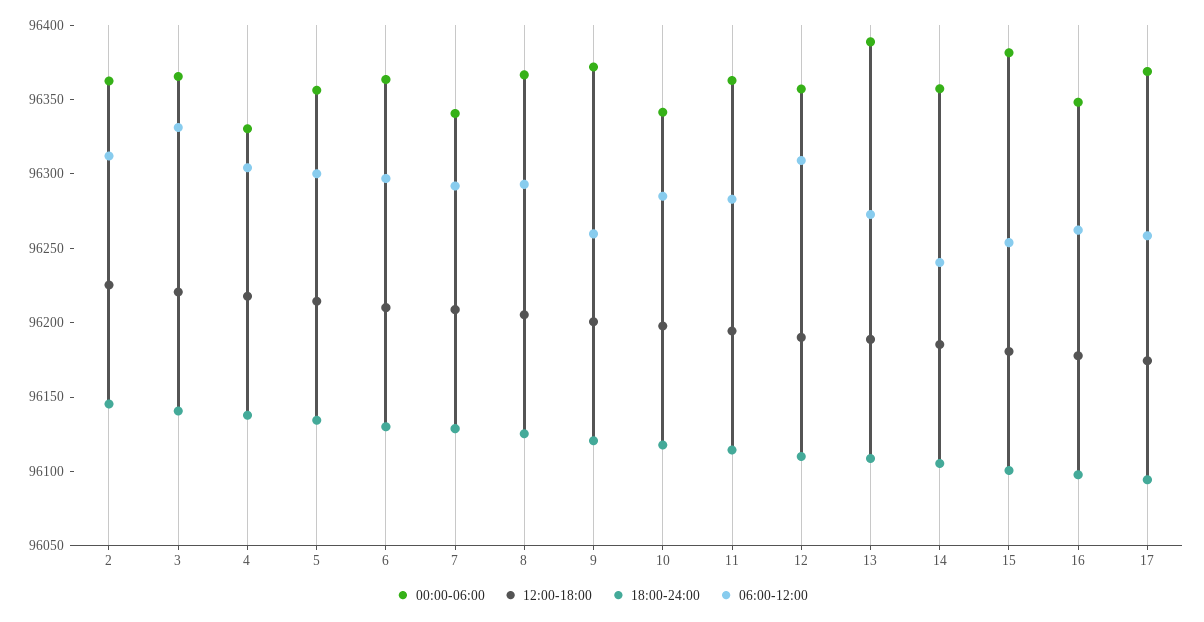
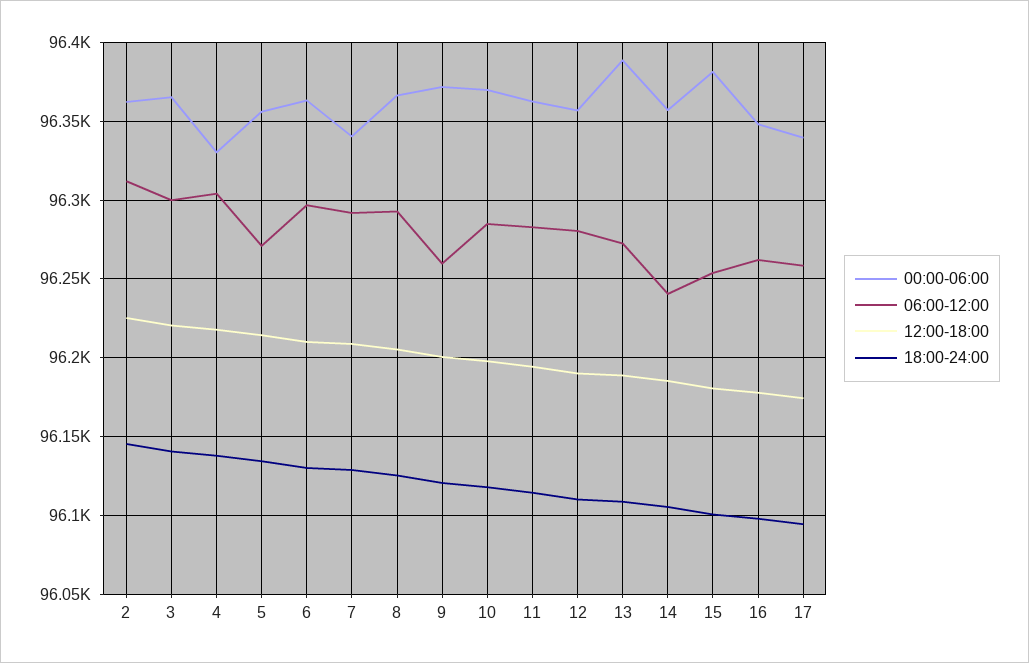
06:00-12:00, 3: 96330 -> 96300
06:00-12:00, 5: 96300 -> 96270
00:00-06:00, 10: 96340 -> 96370
06:00-12:00, 12: 96310 -> 96280
00:00-06:00, 17: 96370 -> 96340

